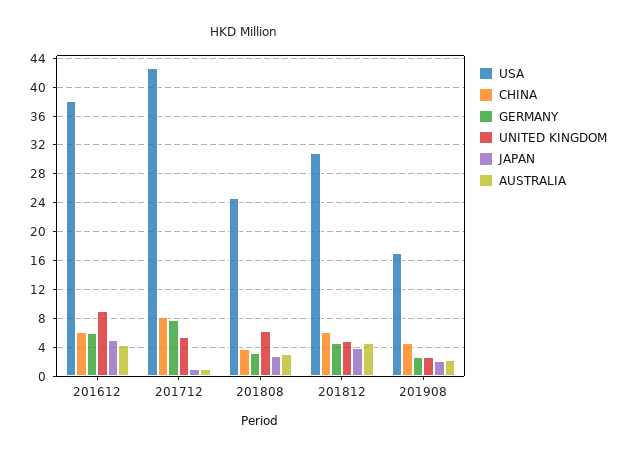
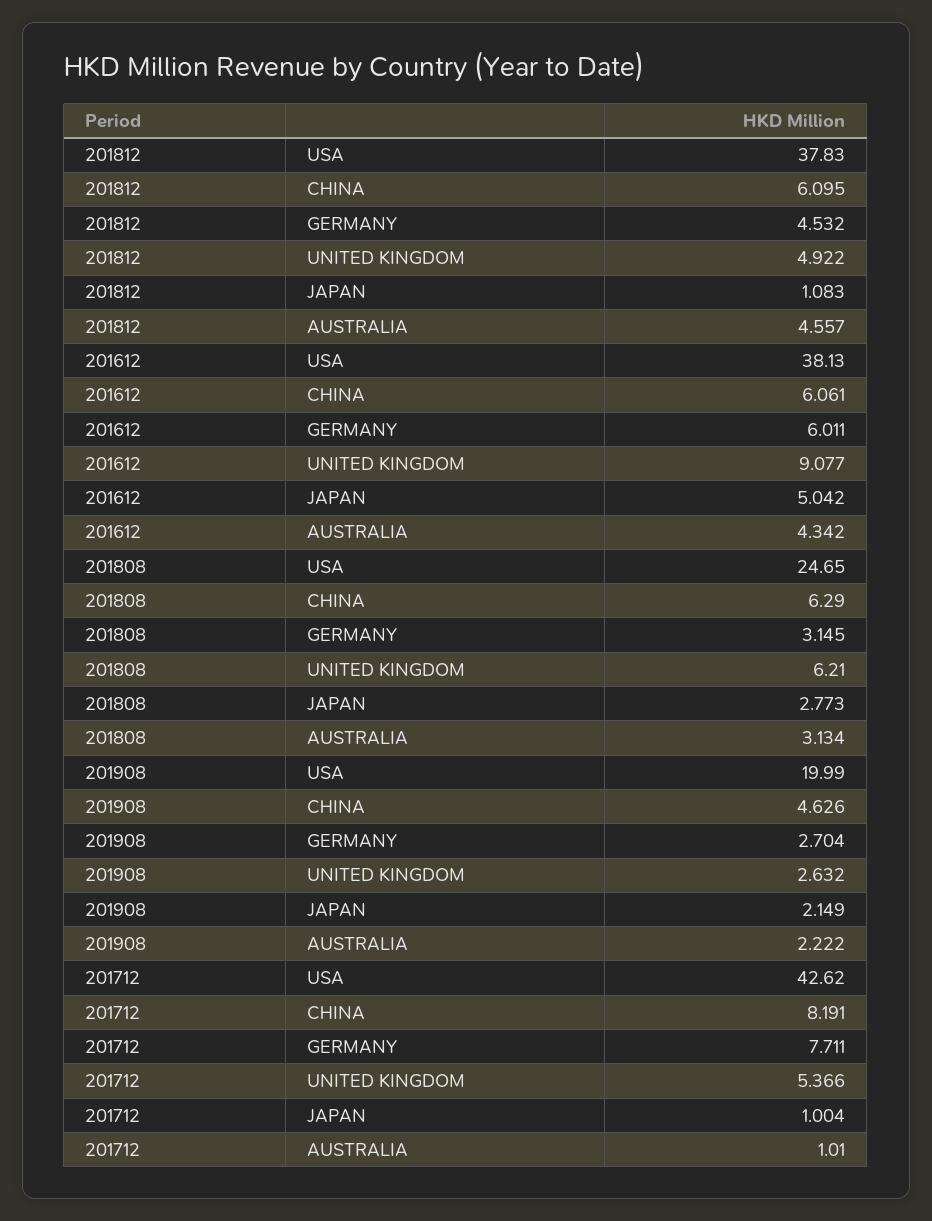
CHINA, 201808: 4 -> 6.29
USA, 201812: 31 -> 37.83
JAPAN, 201812: 4 -> 1.083
USA, 201908: 17 -> 19.99

